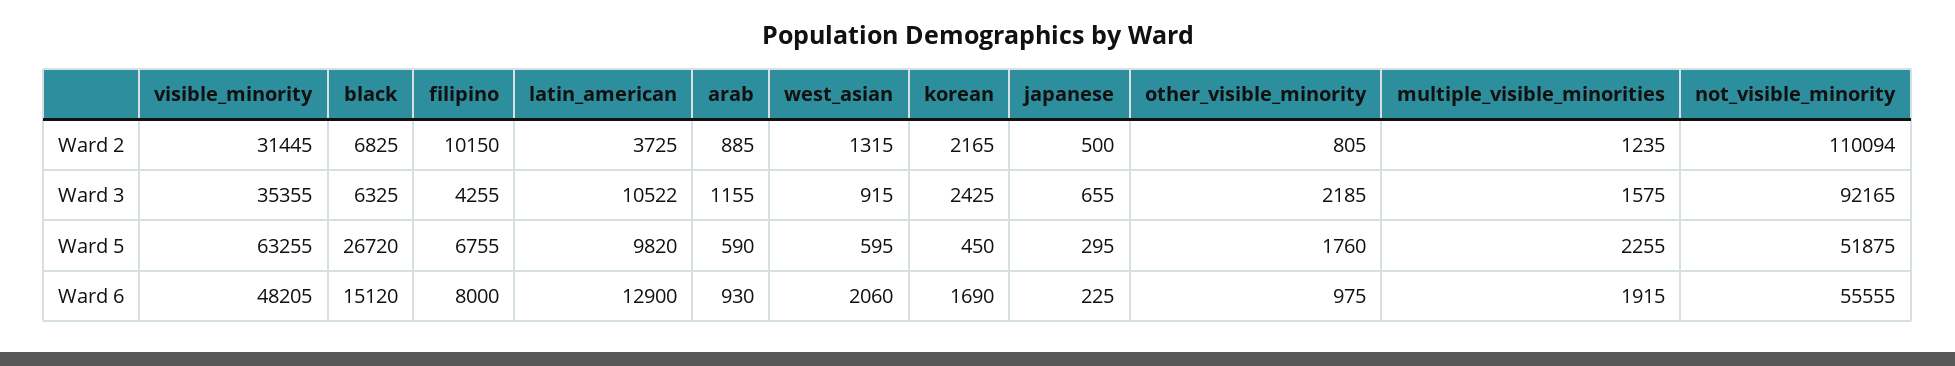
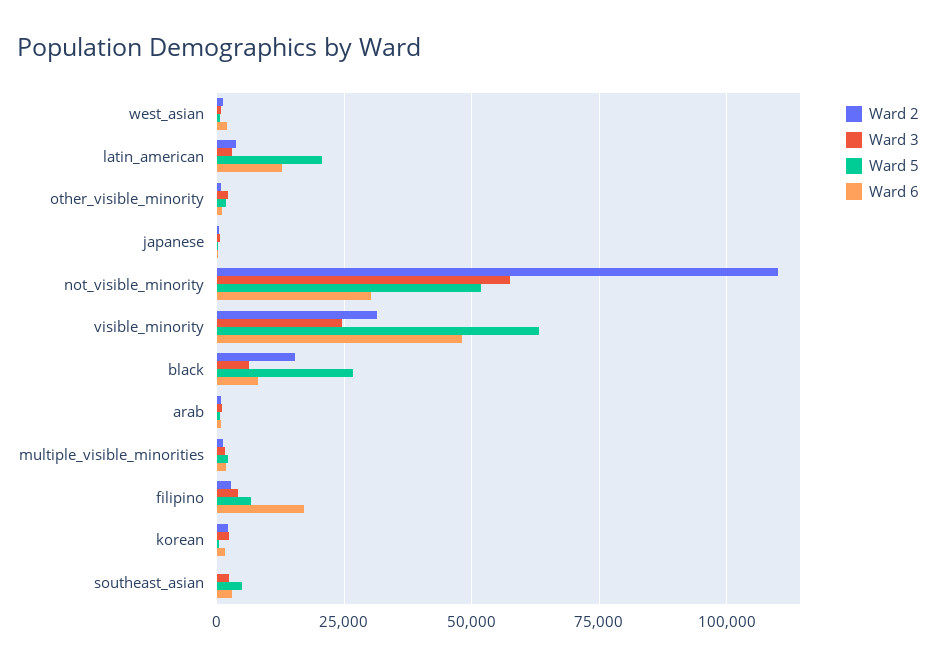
Ward 2, black: 6825 -> 15000
Ward 2, filipino: 10150 -> 2500
Ward 3, visible_minority: 35355 -> 25000
Ward 3, latin_american: 10522 -> 2500
Ward 3, not_visible_minority: 92165 -> 57500
Ward 5, latin_american: 9820 -> 20000
Ward 6, black: 15120 -> 7500
Ward 6, filipino: 8000 -> 17500
Ward 6, not_visible_minority: 55555 -> 30000
Ward 2, southeast_asian: none -> 0
Ward 3, southeast_asian: none -> 2500
Ward 5, southeast_asian: none -> 5000
Ward 6, southeast_asian: none -> 2500

